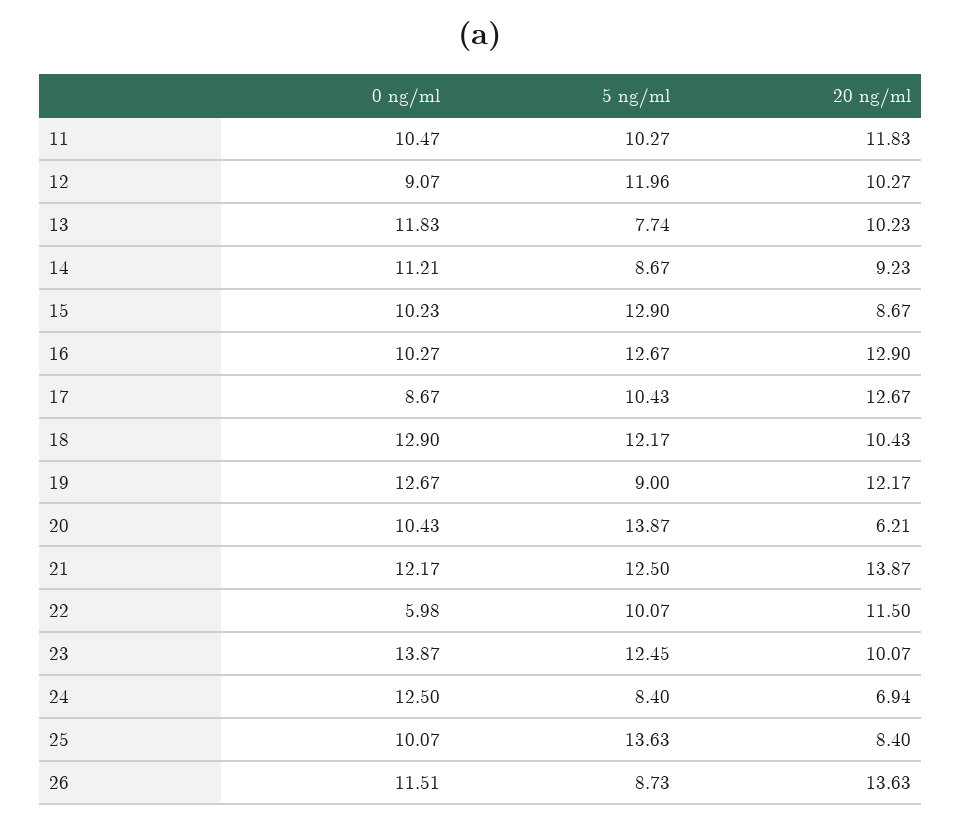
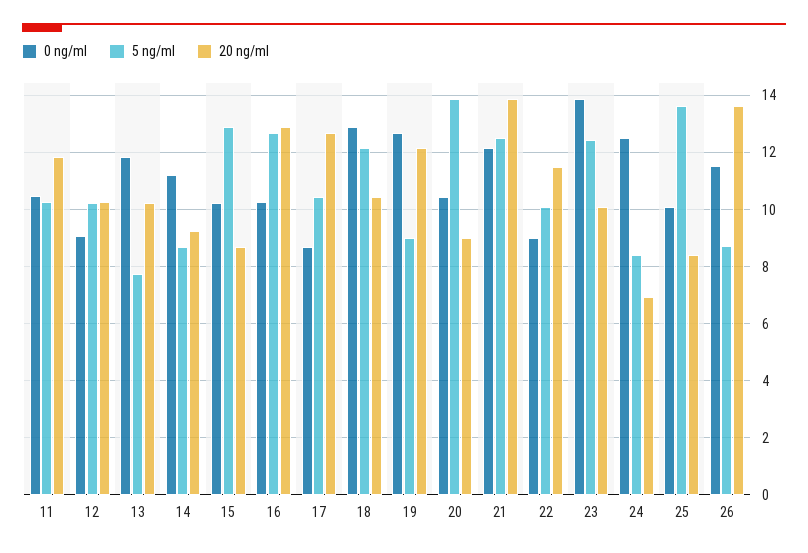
5 ng/ml, 12: 11.96 -> 10.25
20 ng/ml, 20: 6.21 -> 9
0 ng/ml, 22: 5.98 -> 9

